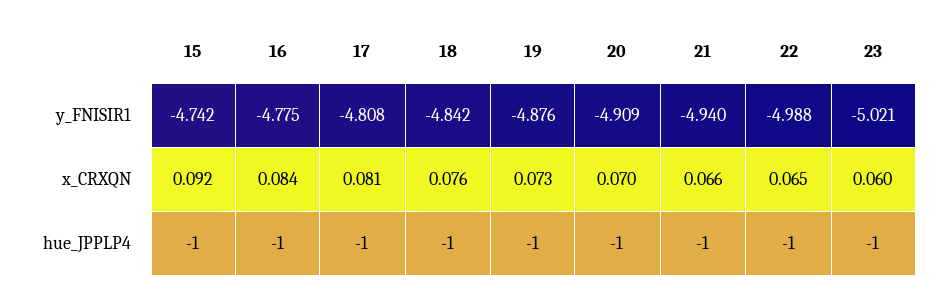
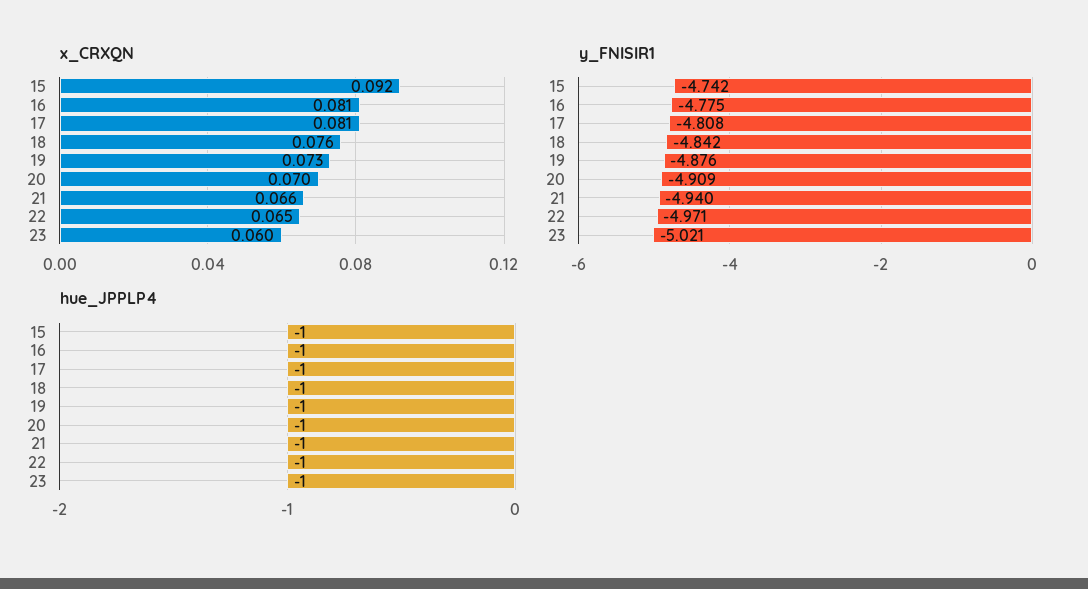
y_FNISIR1, 22: -4.988 -> -4.971
x_CRXQN, 16: 0.084 -> 0.081

